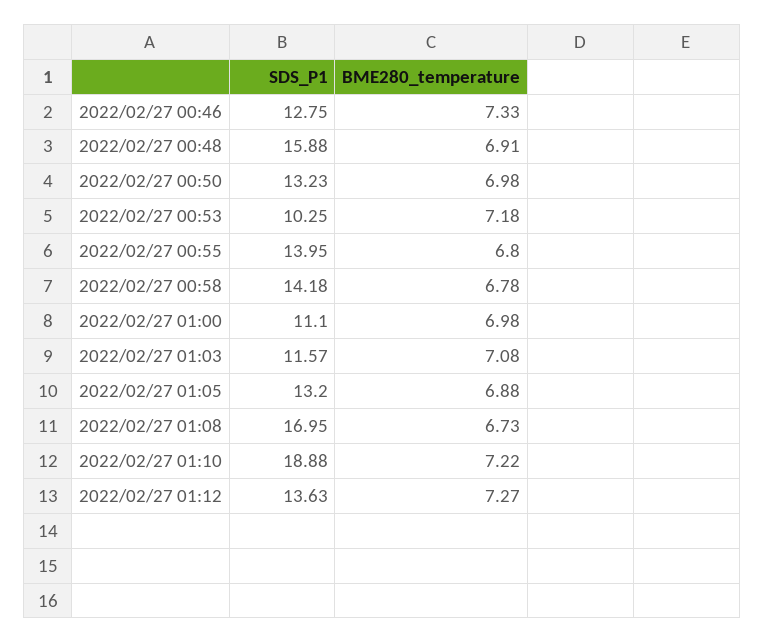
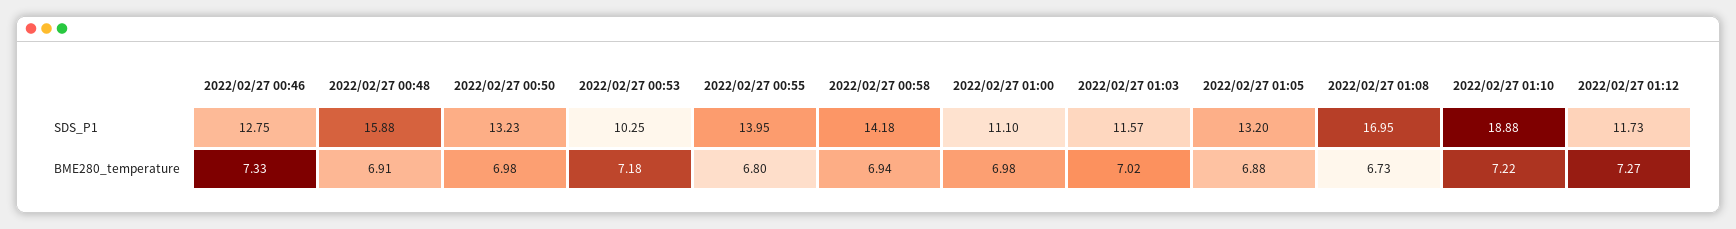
BME280_temperature, 2022/02/27 00:58: 6.78 -> 6.94
BME280_temperature, 2022/02/27 01:03: 7.08 -> 7.02
SDS_P1, 2022/02/27 01:12: 13.63 -> 11.73

